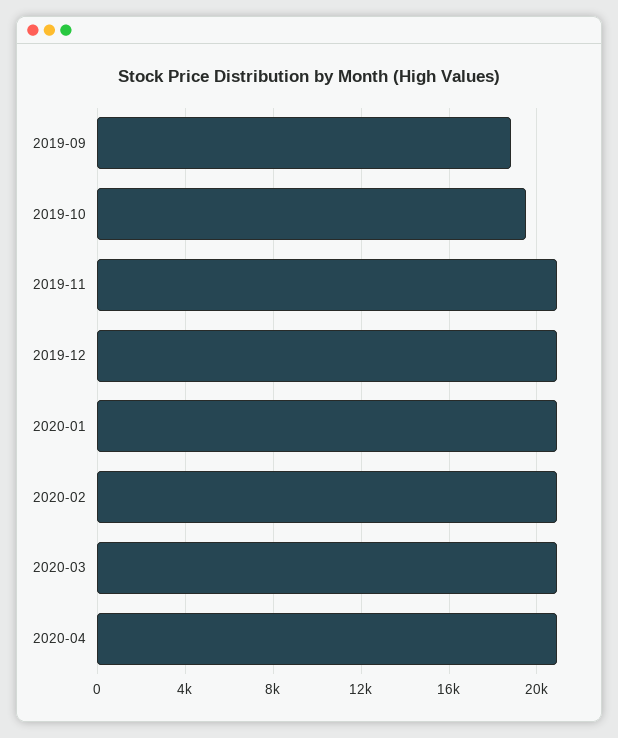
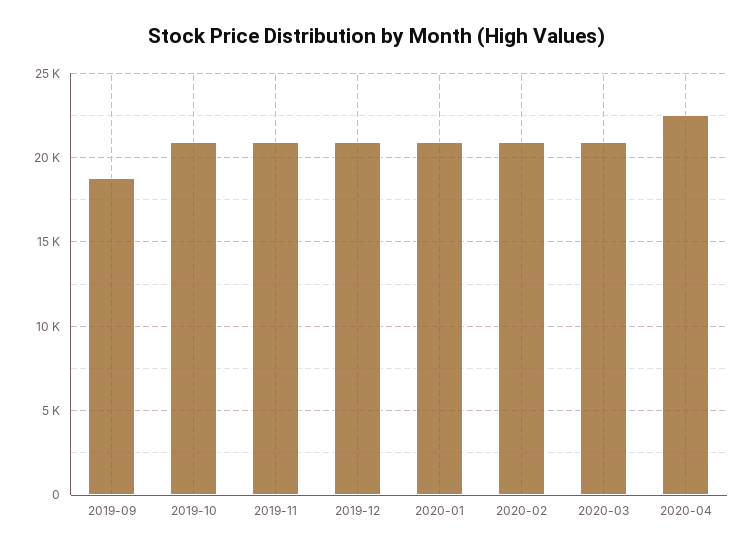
2019-10: 19500 -> 21000
2020-04: 21000 -> 22500

